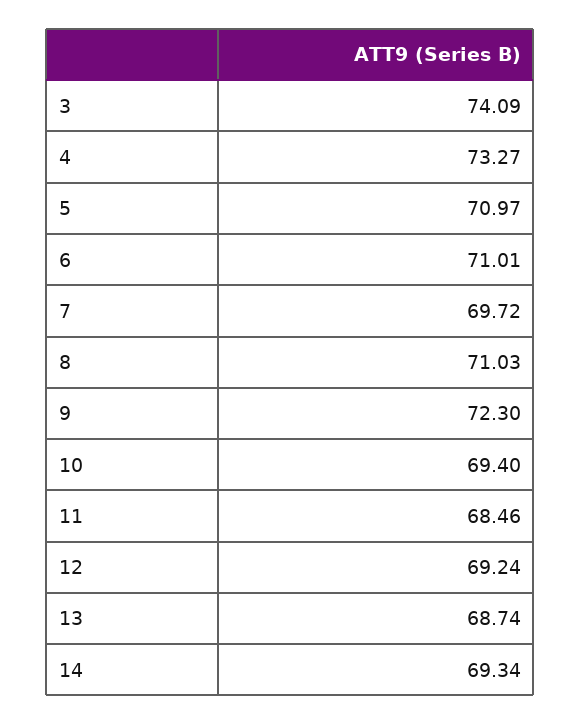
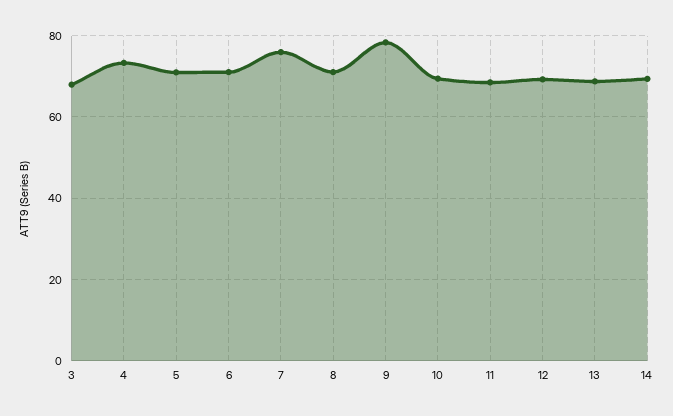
3: 74.09 -> 68
7: 69.72 -> 76
9: 72.3 -> 78

